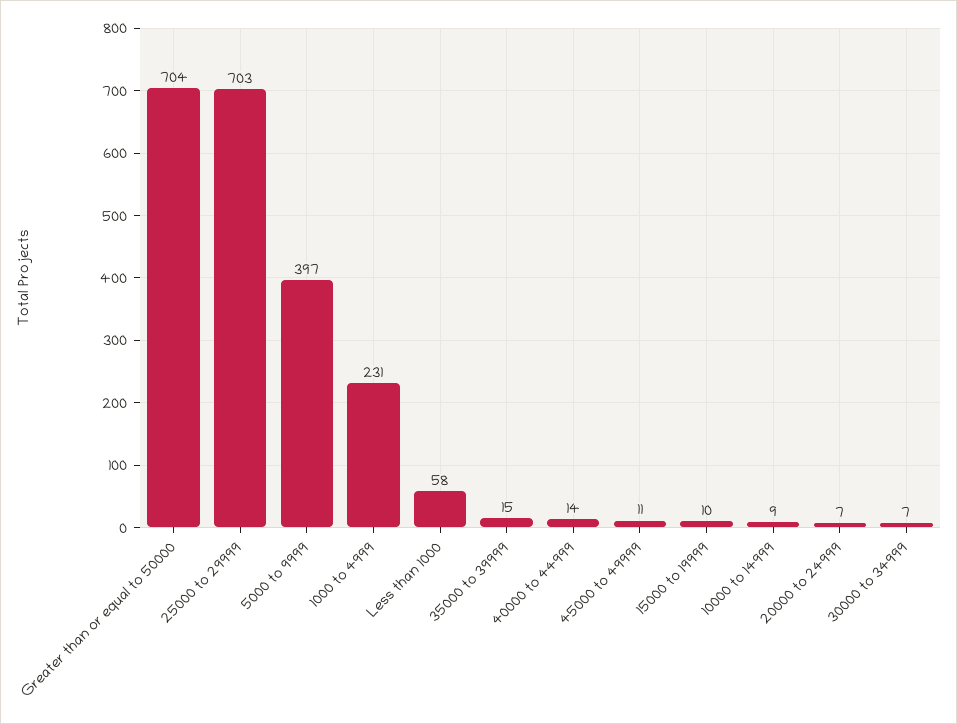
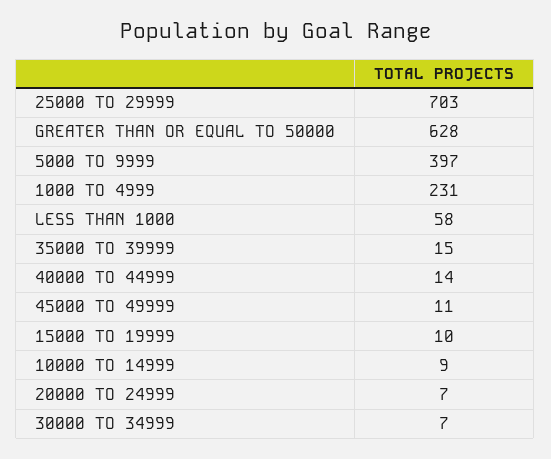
Greater than or equal to 50000: 704 -> 628

